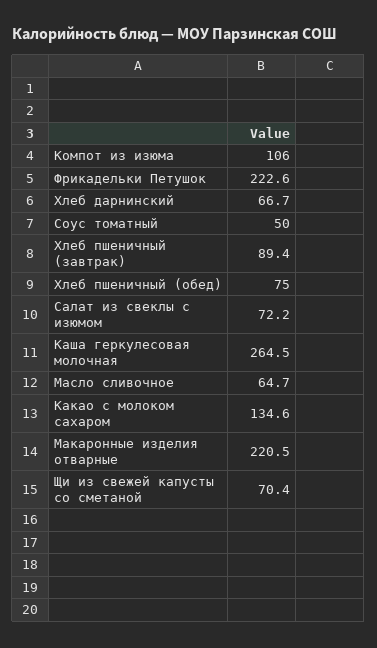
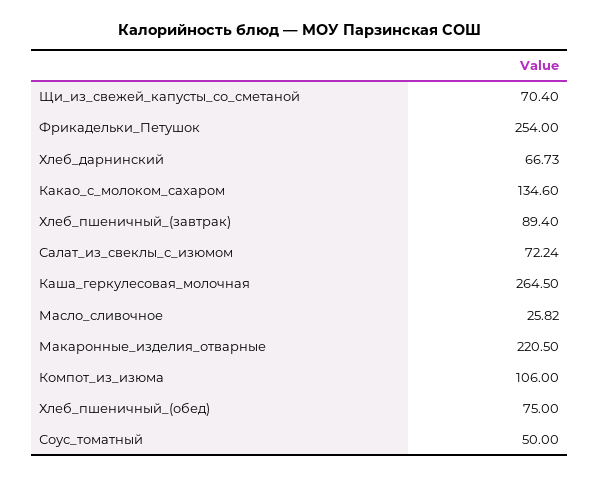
Фрикадельки Петушок: 222.6 -> 254
Масло сливочное: 64.7 -> 25.82

